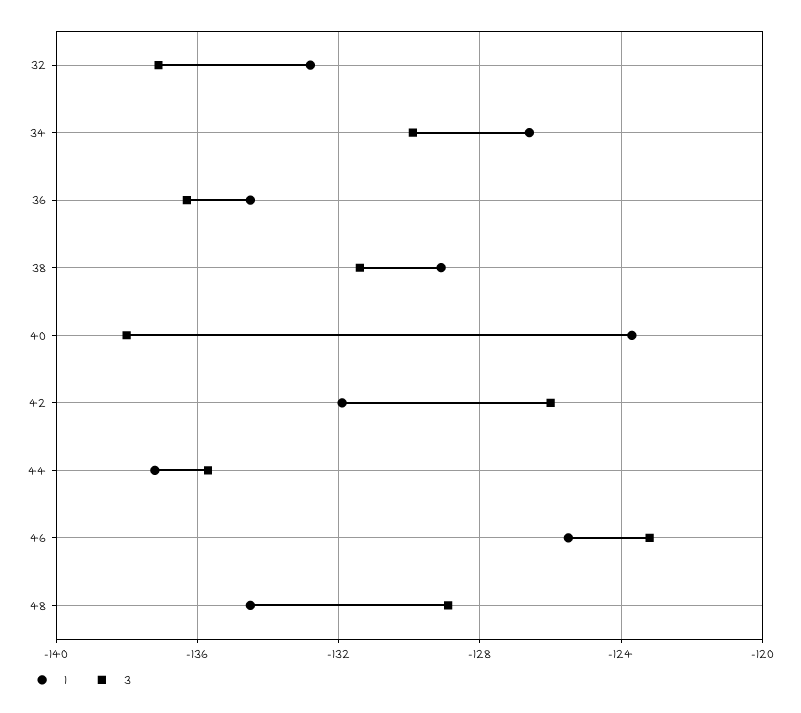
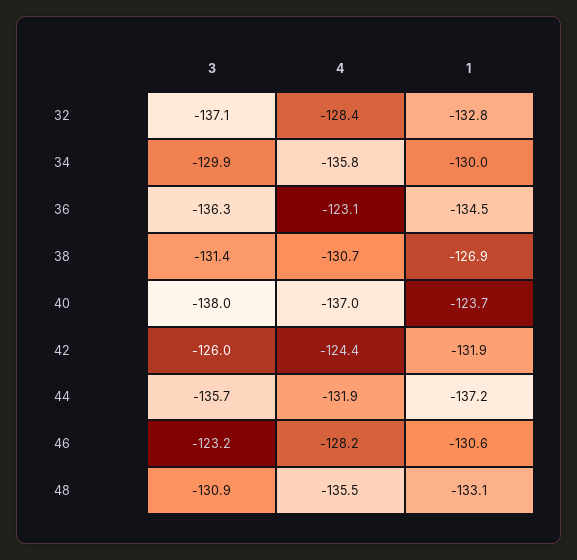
1, 34: -126.5 -> -130
1, 38: -129 -> -126.9
1, 46: -125.5 -> -130.6
1, 48: -134.5 -> -133.1
3, 48: -129 -> -130.9
4, 32: none -> -128.4
4, 34: none -> -135.8
4, 36: none -> -123.1
4, 38: none -> -130.7
4, 40: none -> -137
4, 42: none -> -124.4
4, 44: none -> -131.9
4, 46: none -> -128.2
4, 48: none -> -135.5

